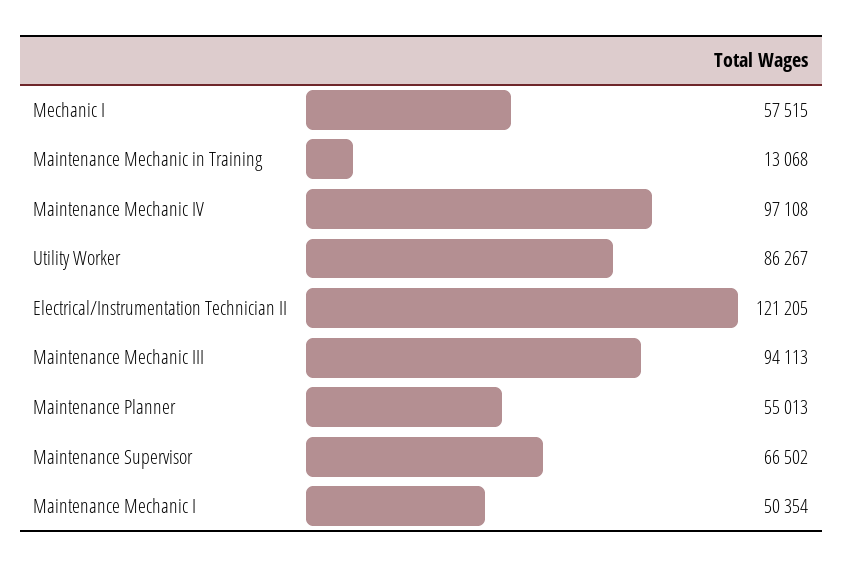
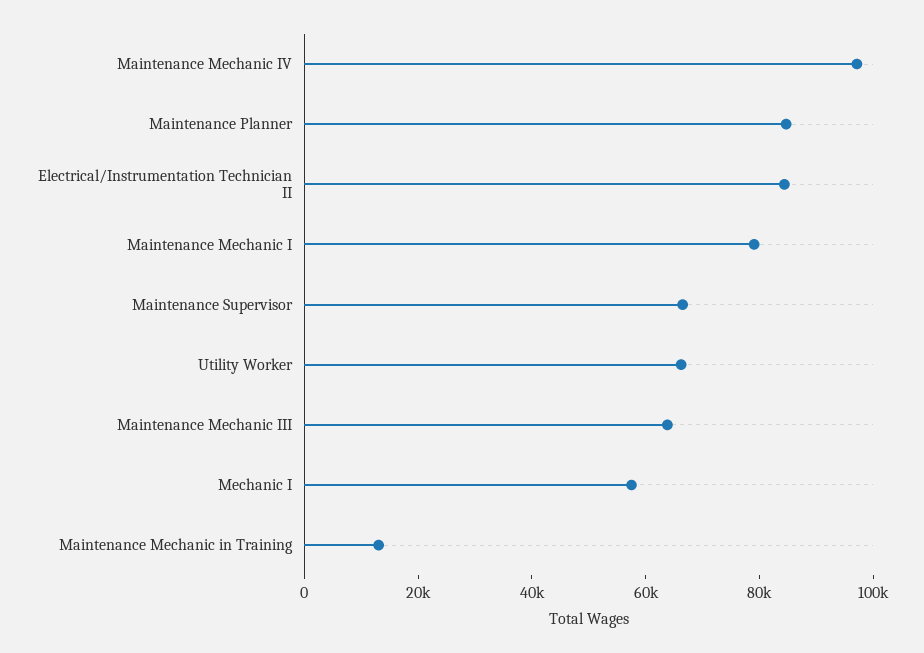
Utility Worker: 86267 -> 65000
Electrical/Instrumentation Technician II: 121205 -> 85000
Maintenance Mechanic III: 94113 -> 65000
Maintenance Planner: 55013 -> 85000
Maintenance Mechanic I: 50354 -> 80000

